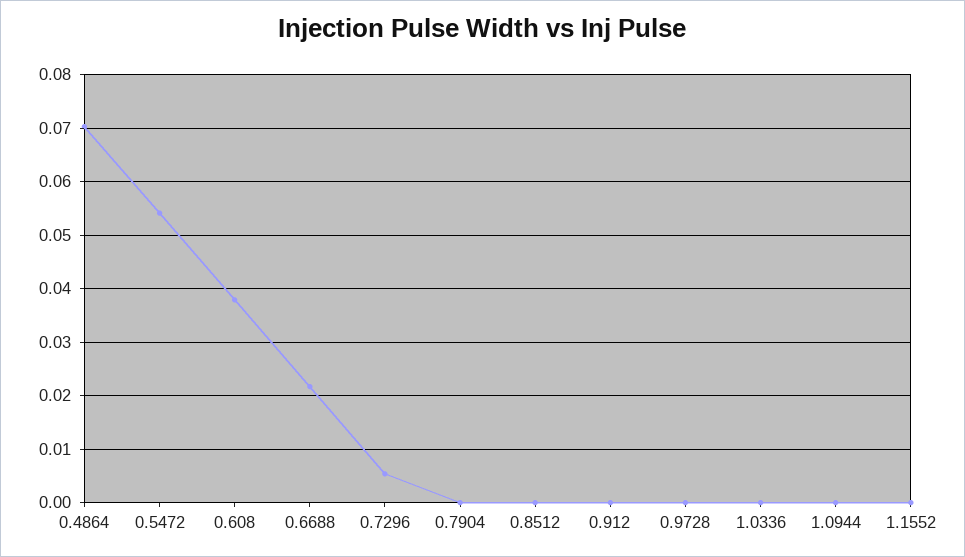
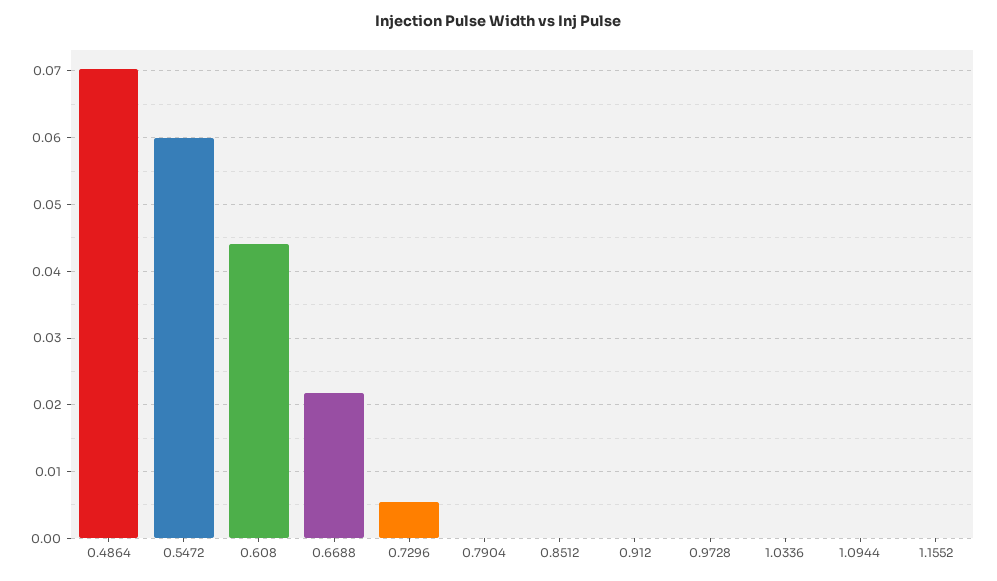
0.5472: 0.054 -> 0.06
0.608: 0.038 -> 0.044

